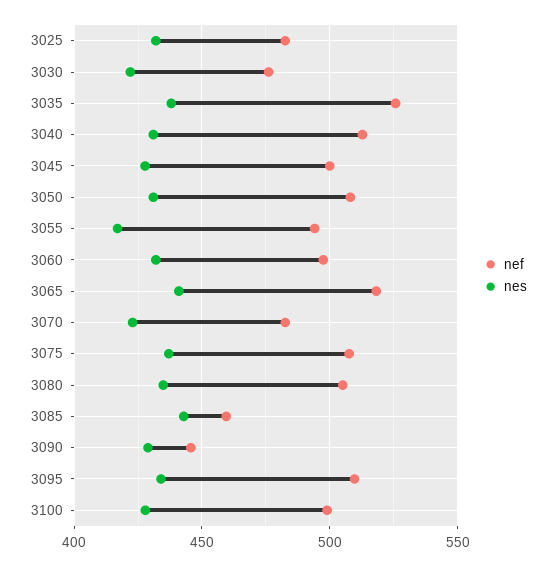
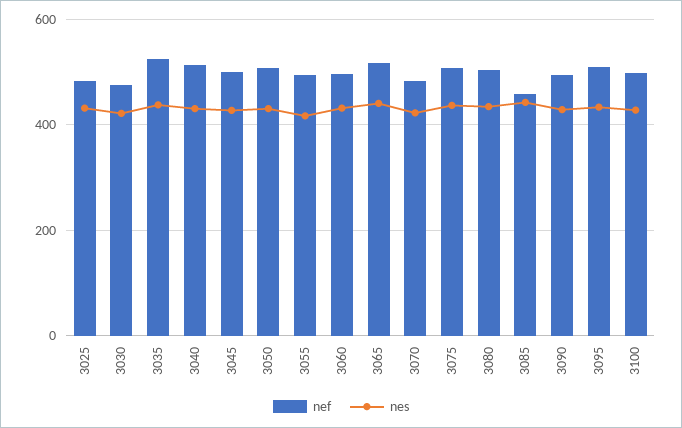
nef, 3090: 445 -> 500

